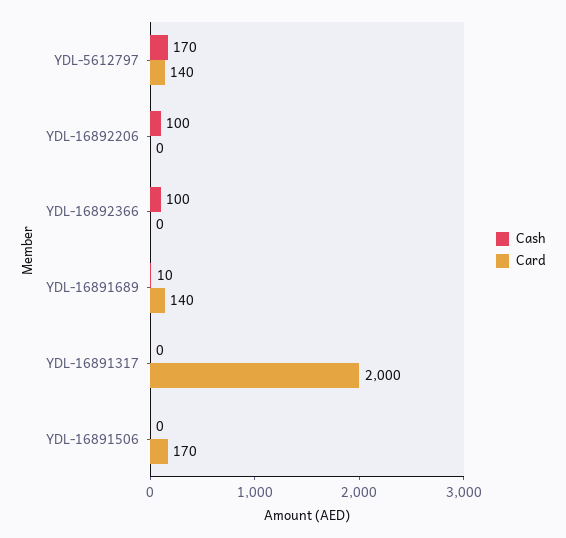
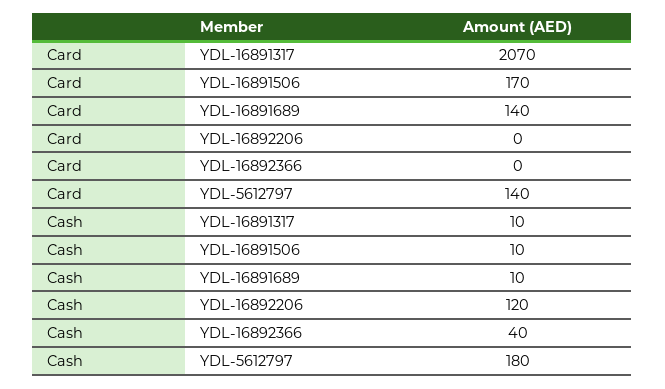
Cash, YDL-5612797: 170 -> 180
Cash, YDL-16892206: 100 -> 120
Cash, YDL-16892366: 100 -> 40
Cash, YDL-16891317: 0 -> 10
Card, YDL-16891317: 2000 -> 2070
Cash, YDL-16891506: 0 -> 10

